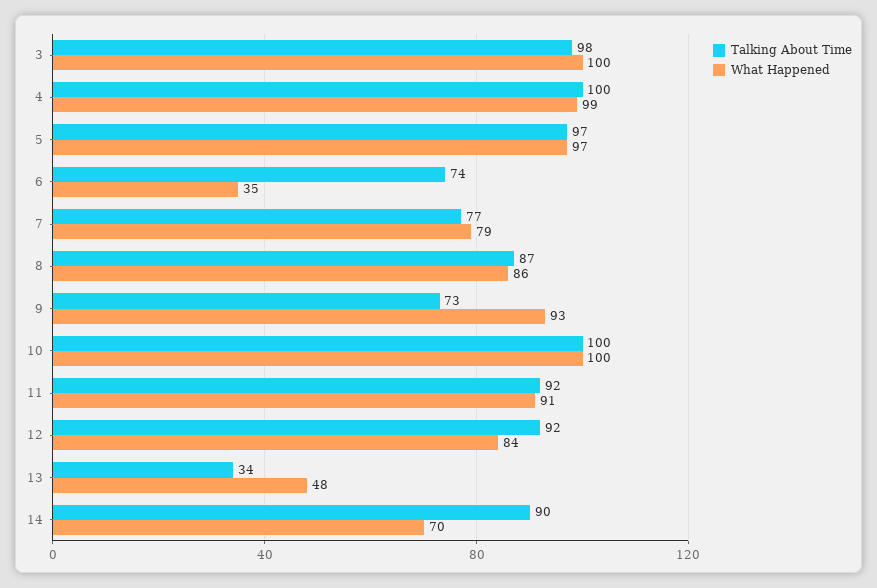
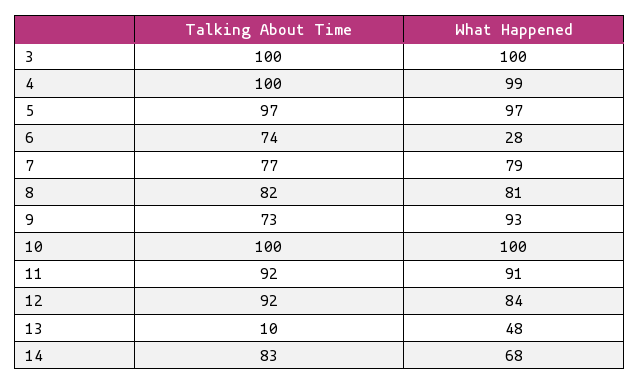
Talking About Time, 3: 98 -> 100
What Happened, 6: 35 -> 28
Talking About Time, 8: 87 -> 82
What Happened, 8: 86 -> 81
Talking About Time, 13: 34 -> 10
Talking About Time, 14: 90 -> 83
What Happened, 14: 70 -> 68

